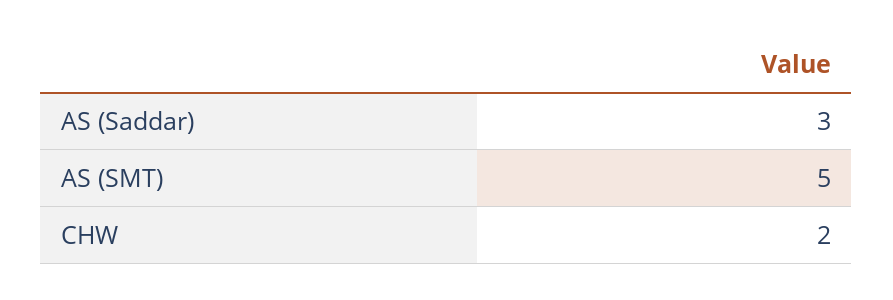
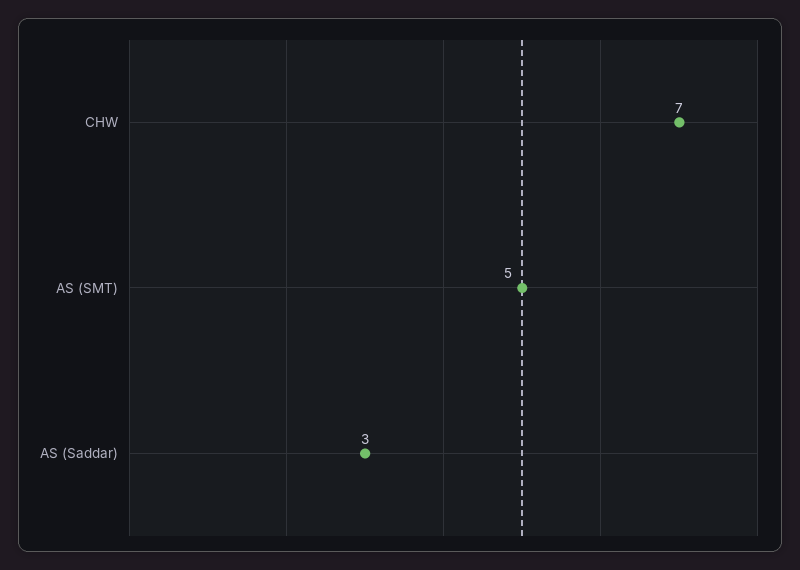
CHW: 2 -> 7

